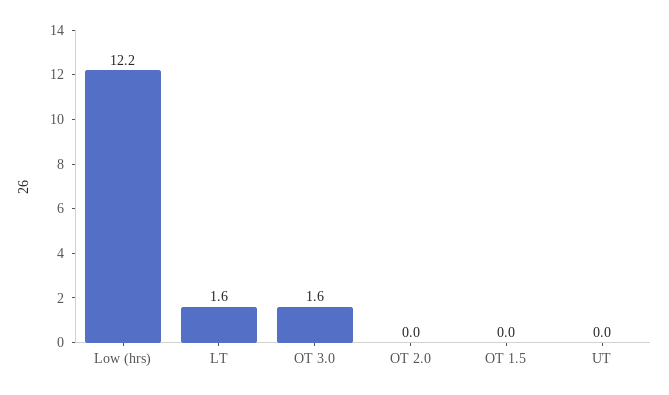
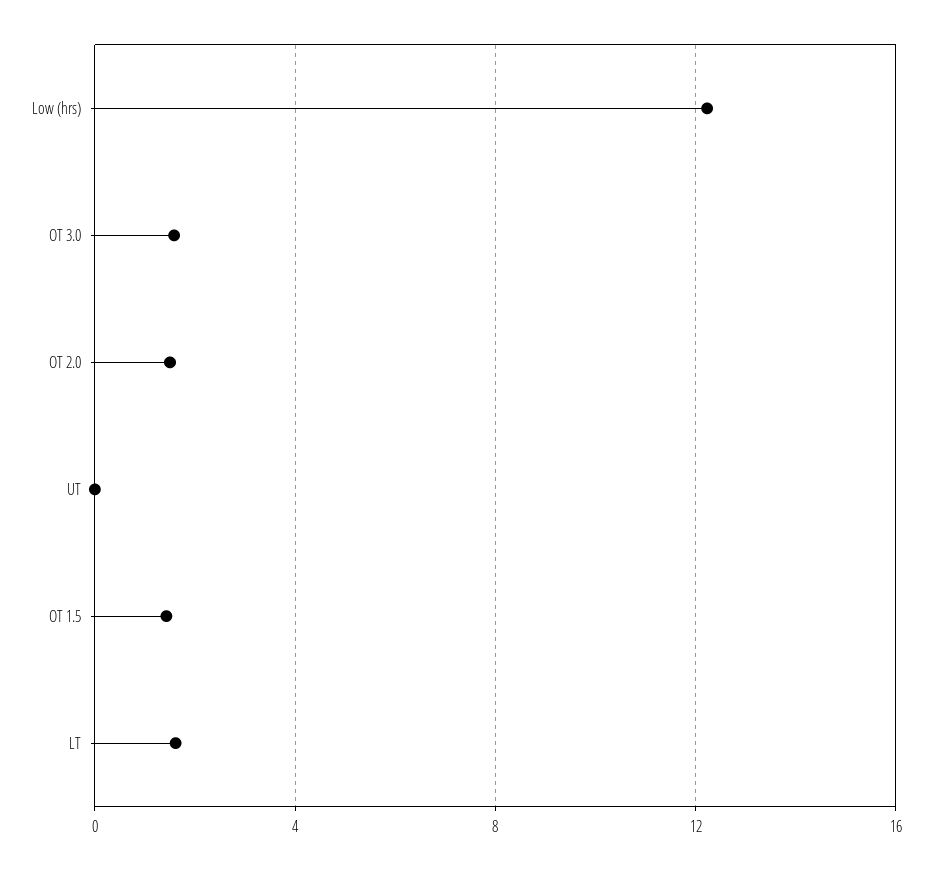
OT 2.0: 0 -> 1.5
OT 1.5: 0 -> 1.5

